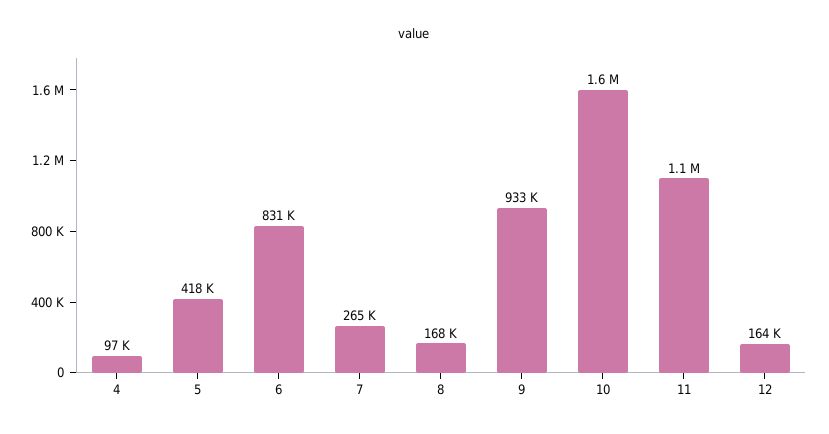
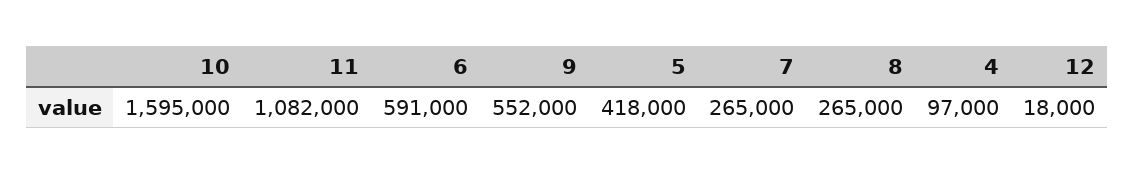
6: 831000 -> 591000
8: 168000 -> 265000
9: 933000 -> 552000
12: 164000 -> 18000

